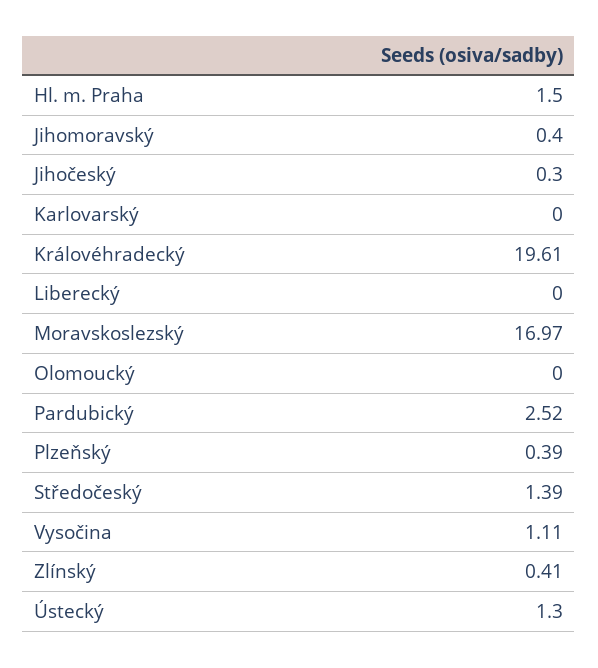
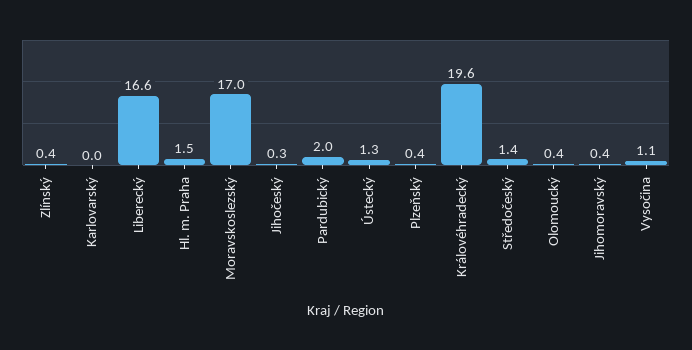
Liberecký: 0 -> 16.6
Olomoucký: 0 -> 0.4
Pardubický: 2.52 -> 2

